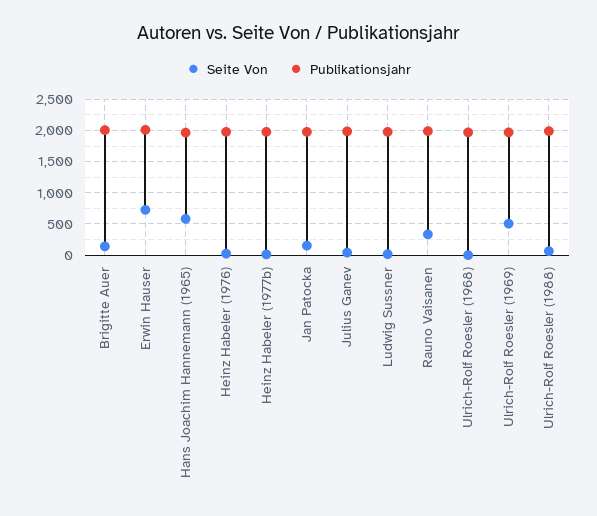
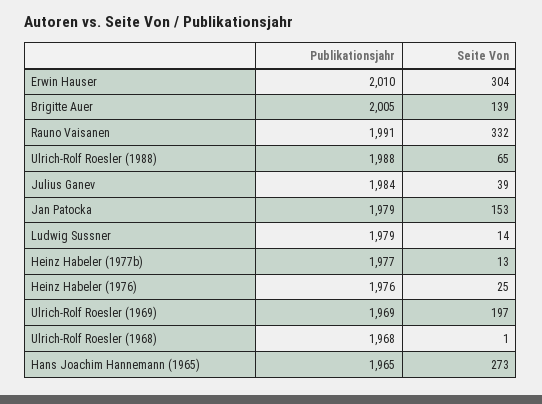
Seite Von, Erwin Hauser: 700 -> 304
Seite Von, Hans Joachim Hannemann (1965): 600 -> 273
Seite Von, Ulrich-Rolf Roesler (1969): 500 -> 197

